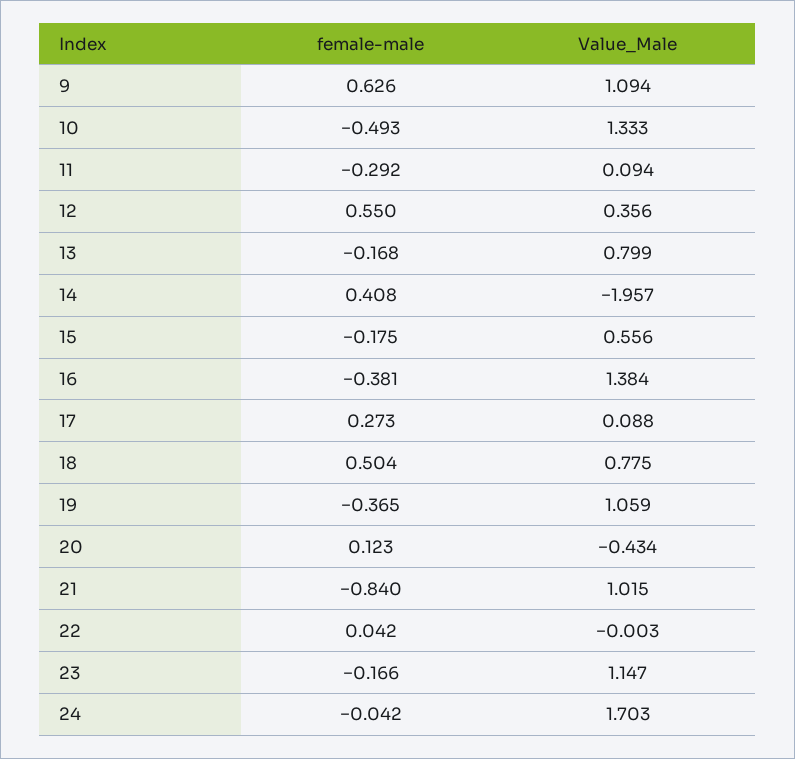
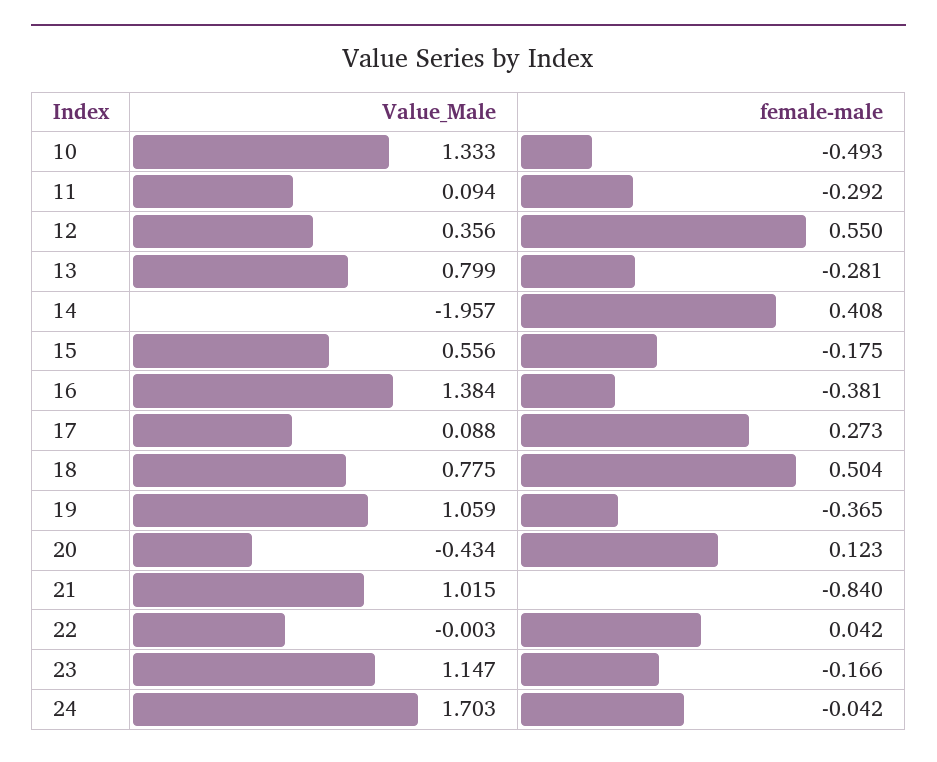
female-male, 9: 0.626 -> none
Value_Male, 9: 1.094 -> none
female-male, 13: -0.168 -> -0.281

